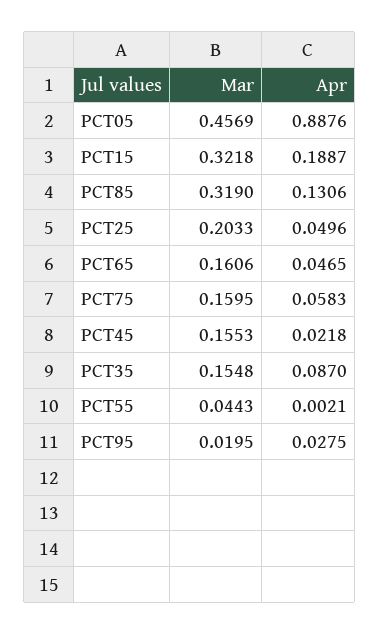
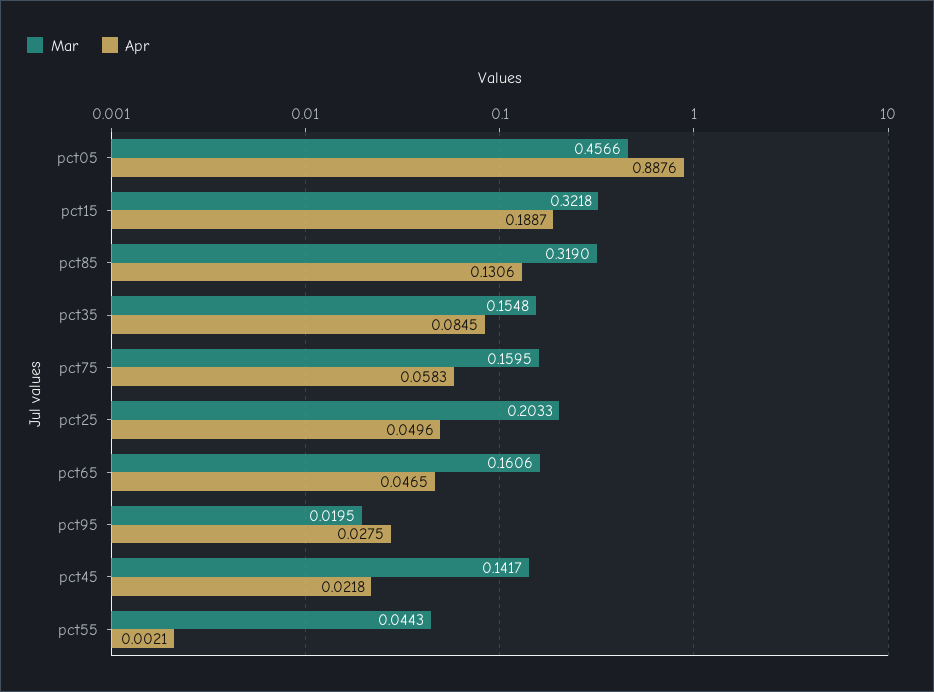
Mar, PCT05: 0.4569 -> 0.4566
Mar, PCT45: 0.1553 -> 0.1417
Apr, PCT35: 0.087 -> 0.0845

